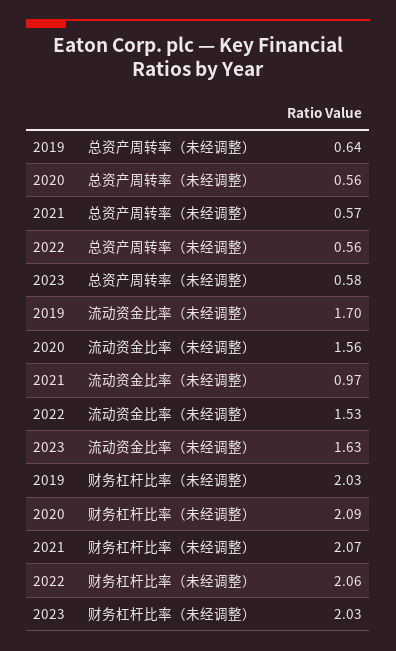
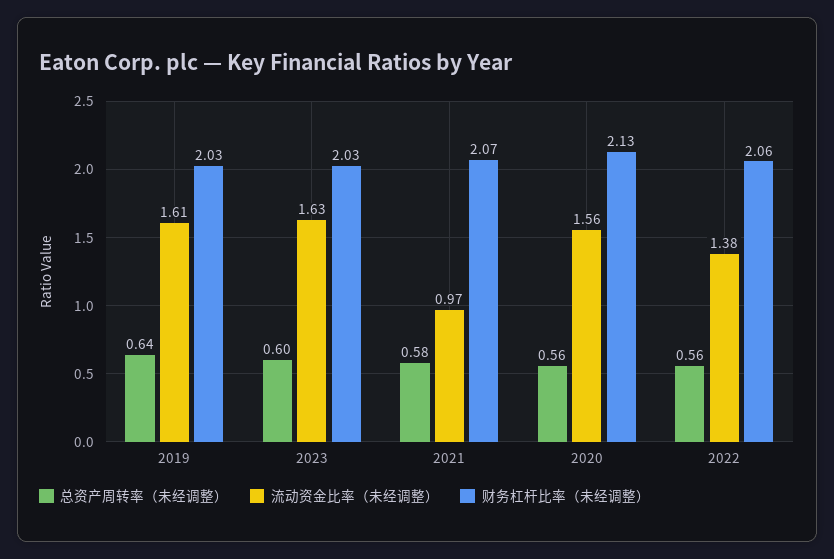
总资产周转率（未经调整）, 2021: 0.57 -> 0.58
总资产周转率（未经调整）, 2023: 0.58 -> 0.6
流动资金比率（未经调整）, 2019: 1.7 -> 1.61
流动资金比率（未经调整）, 2022: 1.53 -> 1.38
财务杠杆比率（未经调整）, 2020: 2.09 -> 2.13

